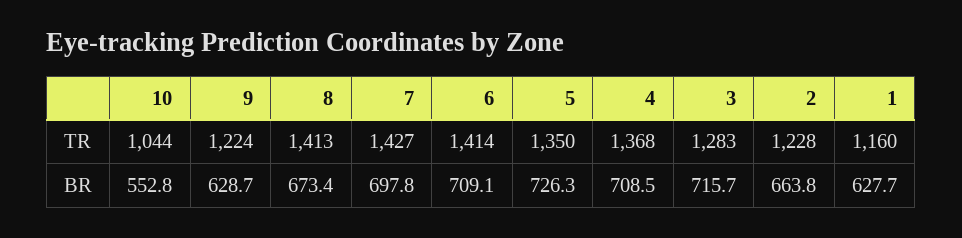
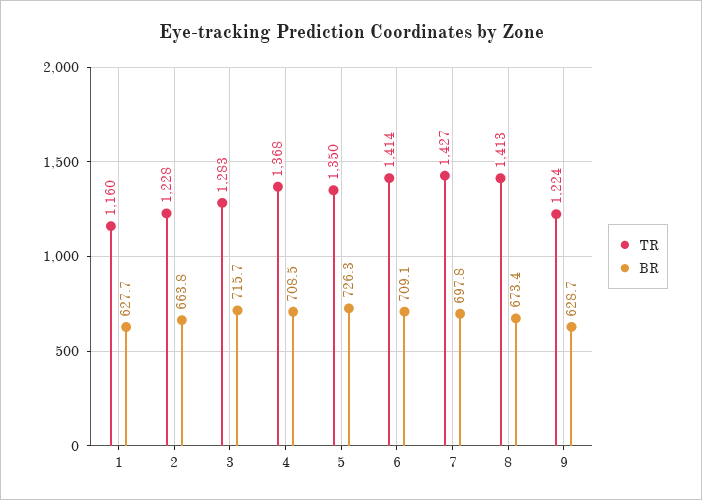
TR, 10: 1044 -> none
BR, 10: 552.8 -> none

